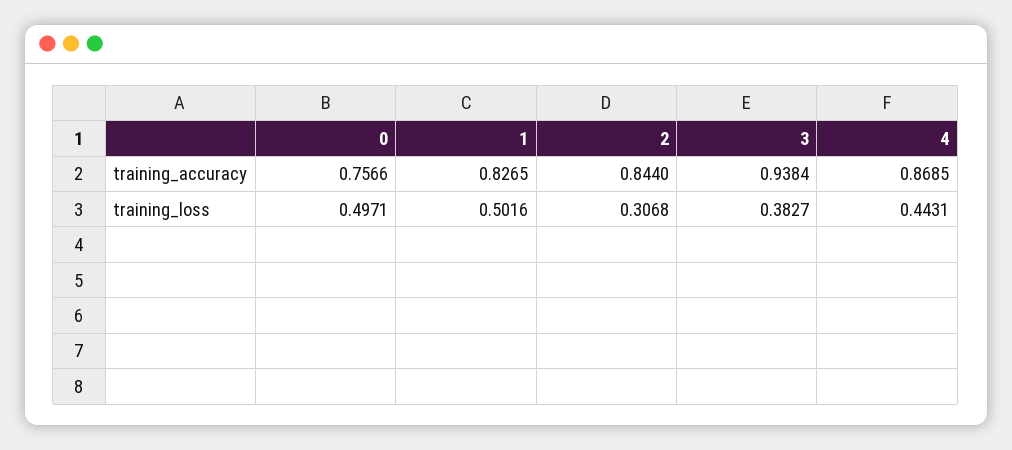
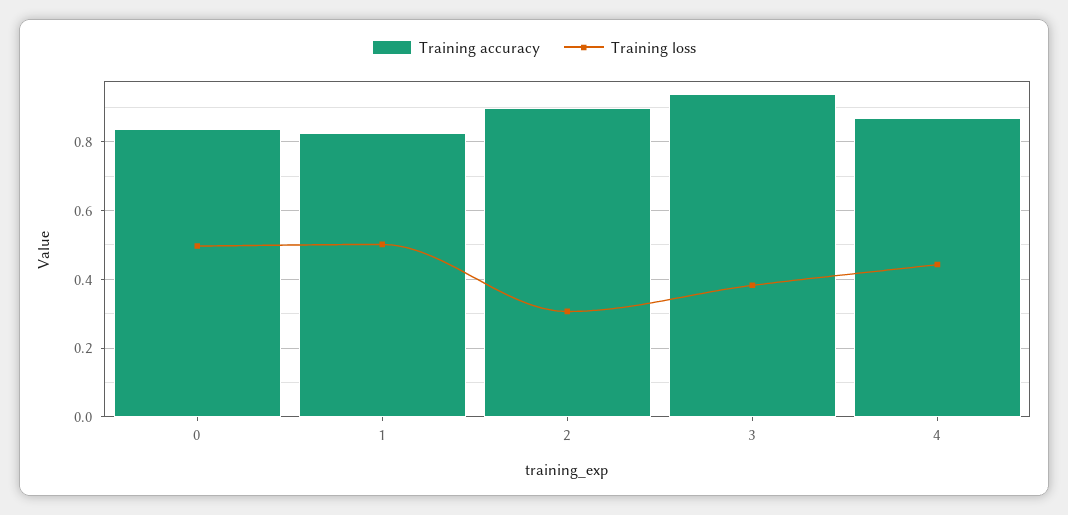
training_accuracy, 0: 0.7566 -> 0.84
training_accuracy, 2: 0.844 -> 0.9

